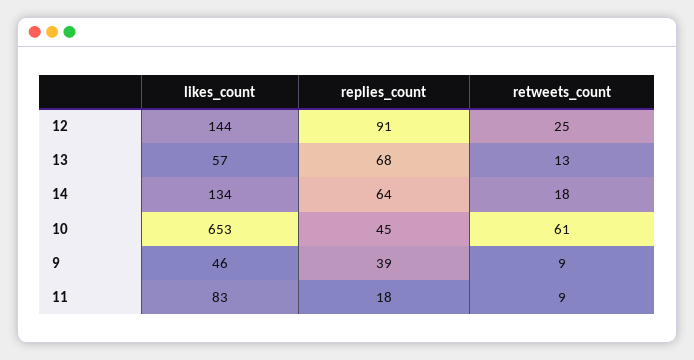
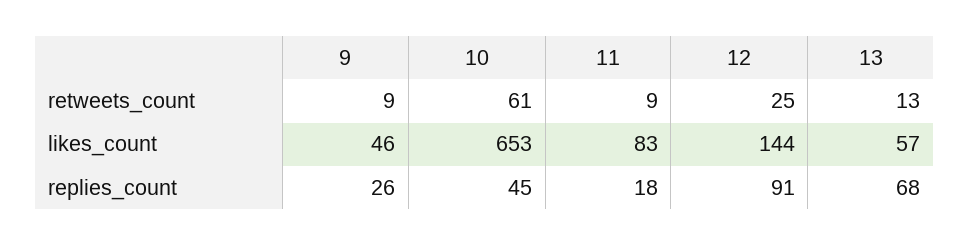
likes_count, 14: 134 -> none
replies_count, 14: 64 -> none
retweets_count, 14: 18 -> none
replies_count, 9: 39 -> 26

